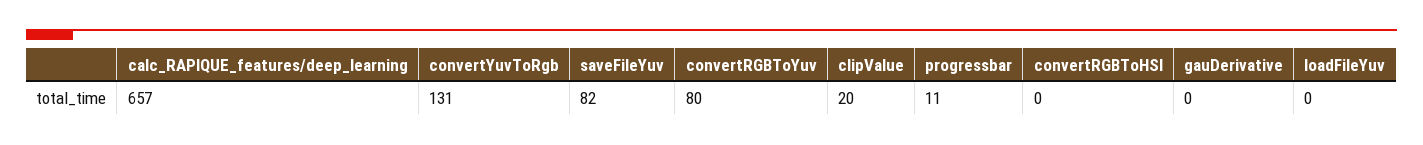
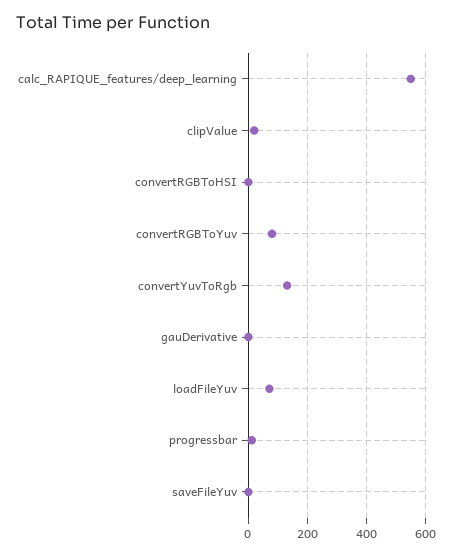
calc_RAPIQUE_features/deep_learning: 657 -> 550
saveFileYuv: 82 -> 0
loadFileYuv: 0 -> 75

